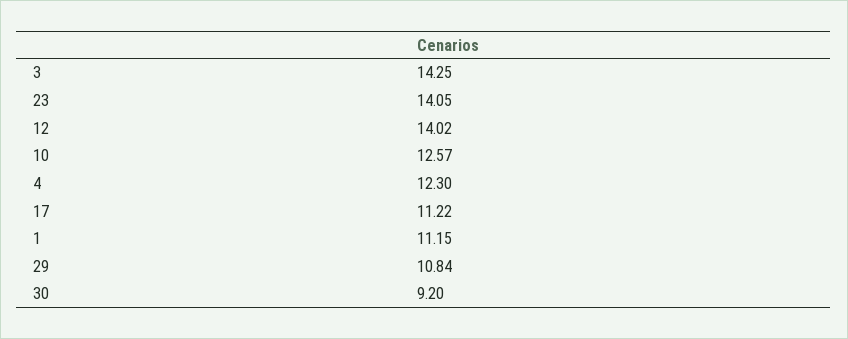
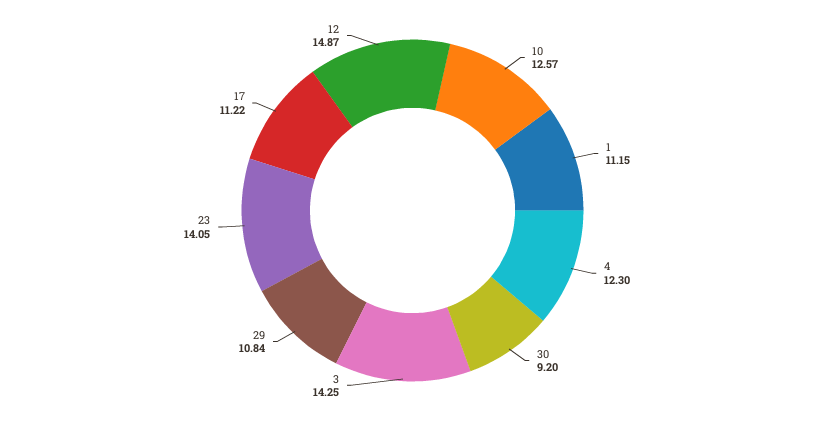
12: 14.02 -> 14.87

